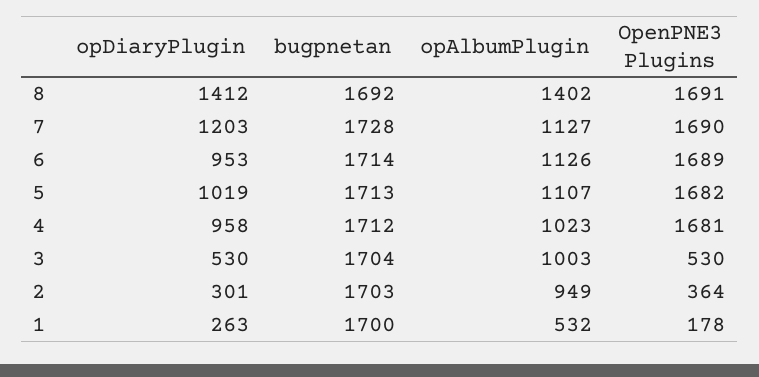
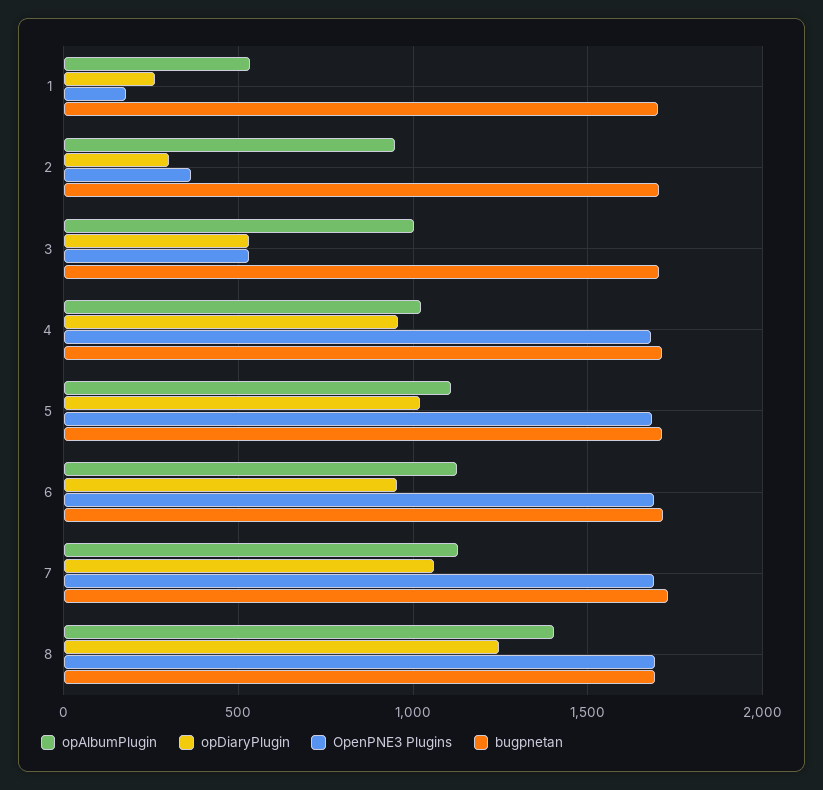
opDiaryPlugin, 8: 1412 -> 1250
opDiaryPlugin, 7: 1203 -> 1050

